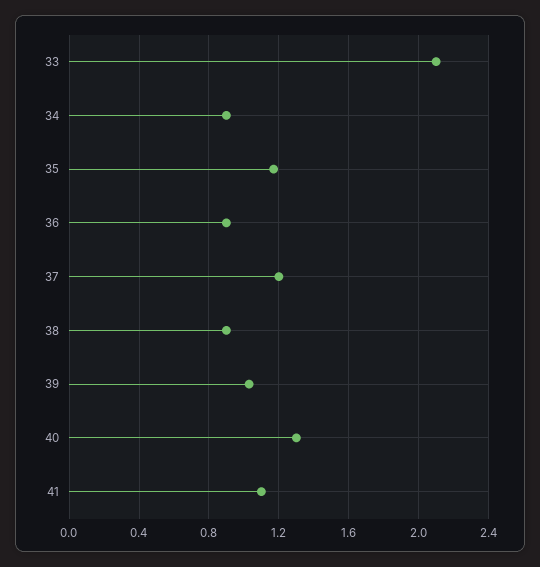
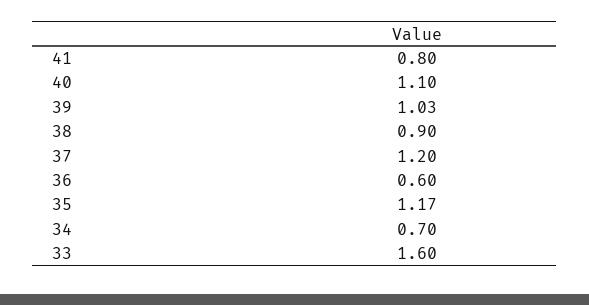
33: 2.1 -> 1.6
34: 0.9 -> 0.7
36: 0.9 -> 0.6
40: 1.3 -> 1.1
41: 1.1 -> 0.8

